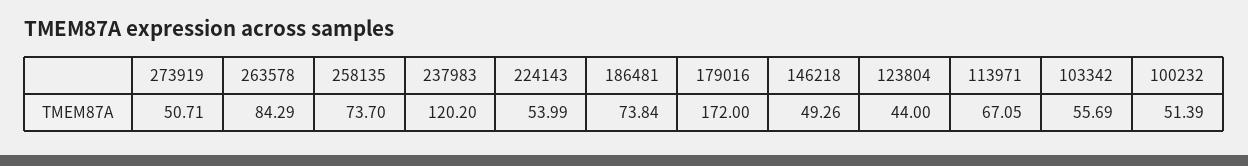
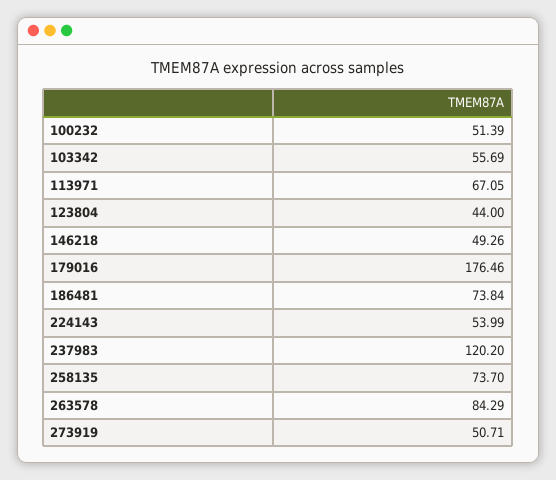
179016: 172 -> 176.46

